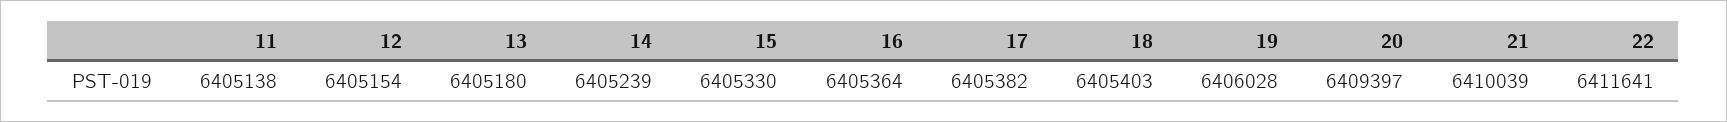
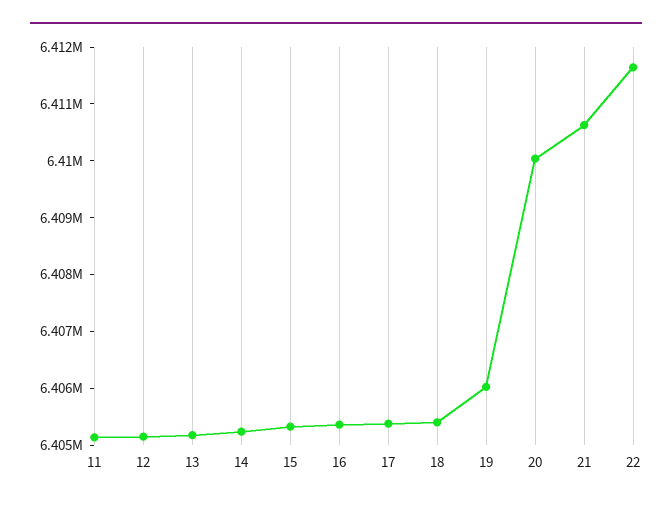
20: 6409397 -> 6410000
21: 6410039 -> 6410600

